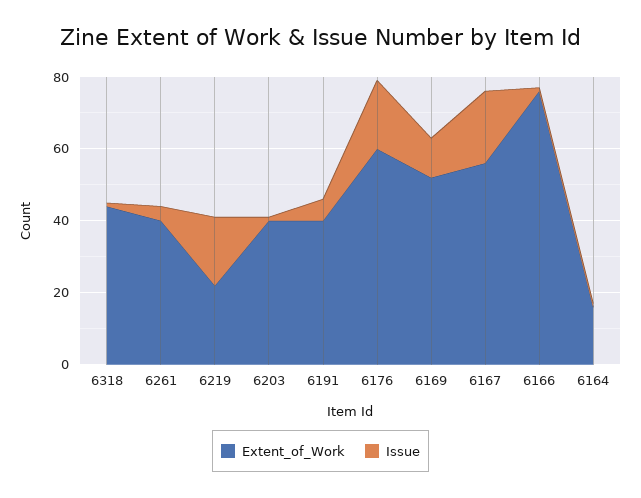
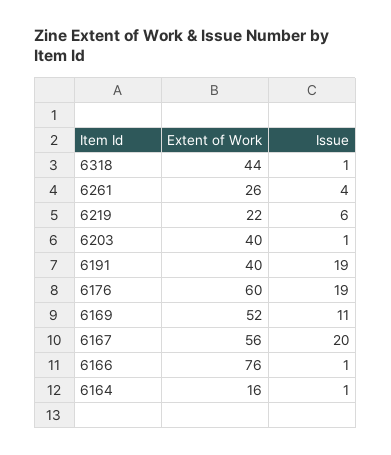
Extent_of_Work, 6261: 40 -> 26
Issue, 6219: 20 -> 6
Issue, 6191: 5 -> 19

